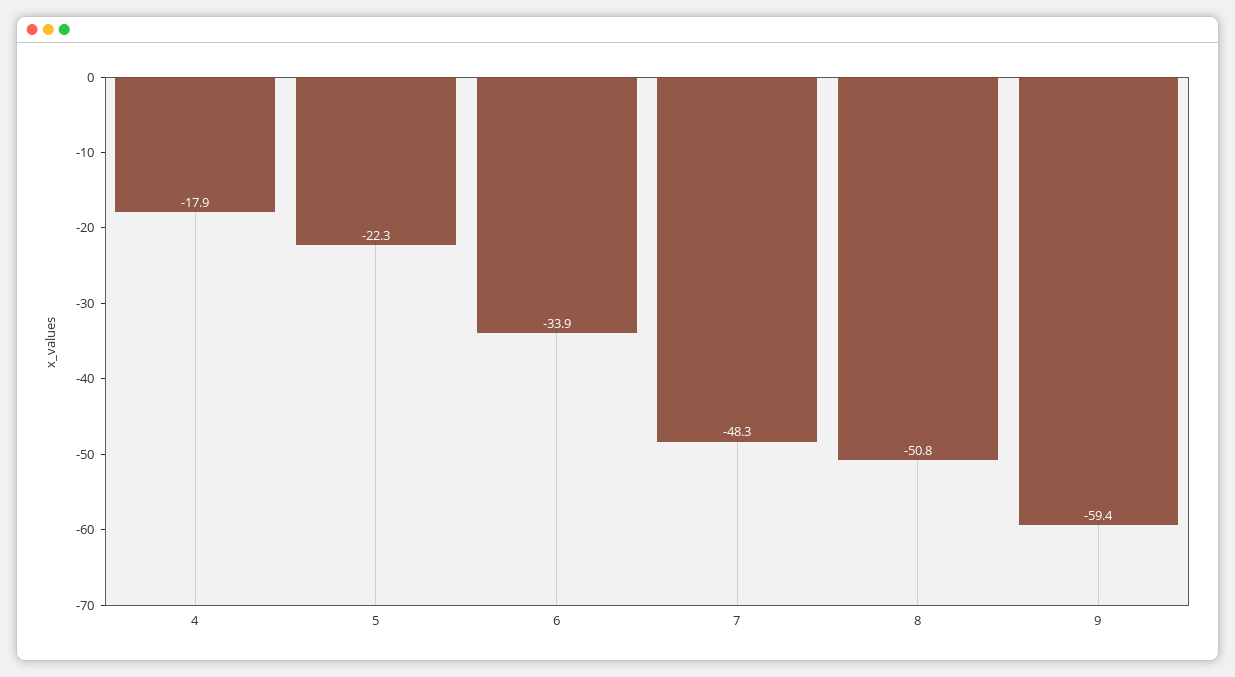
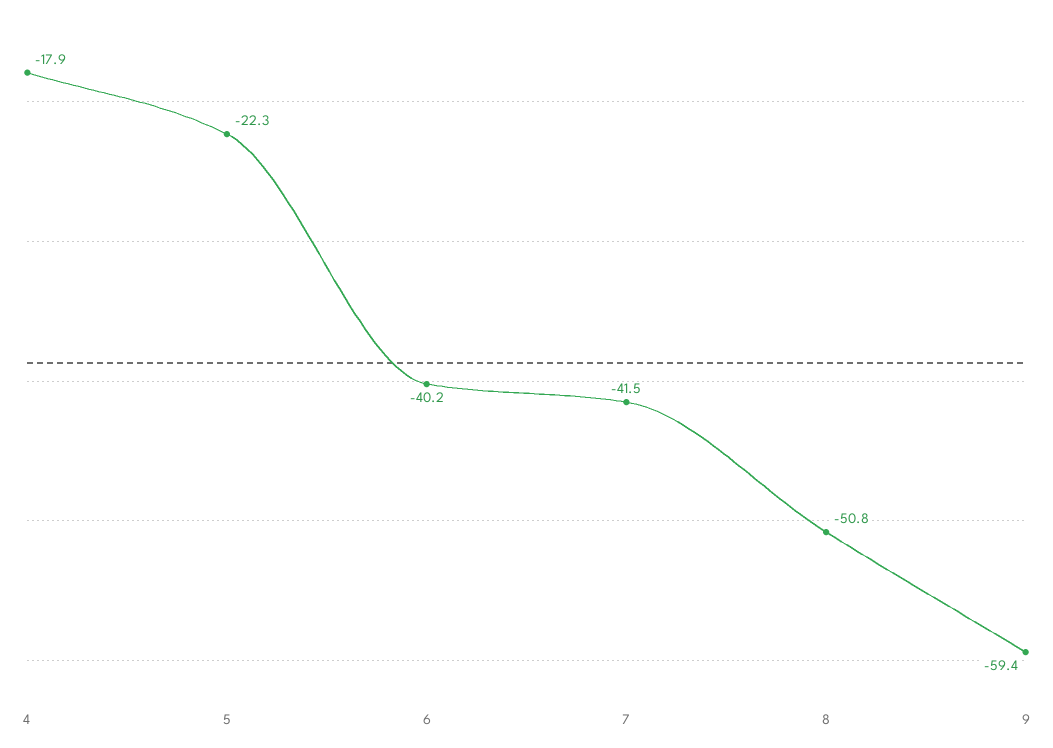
6: -33.9 -> -40.2
7: -48.3 -> -41.5

